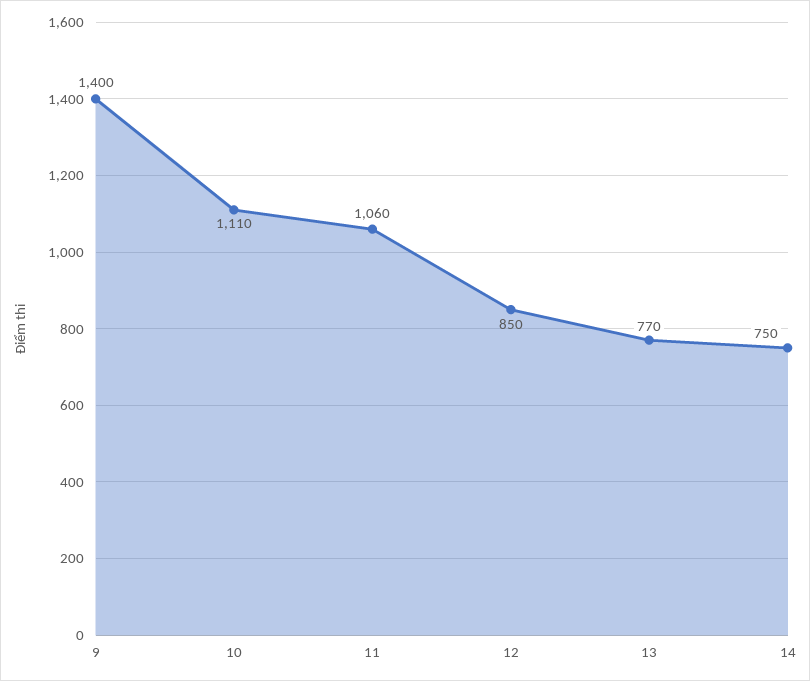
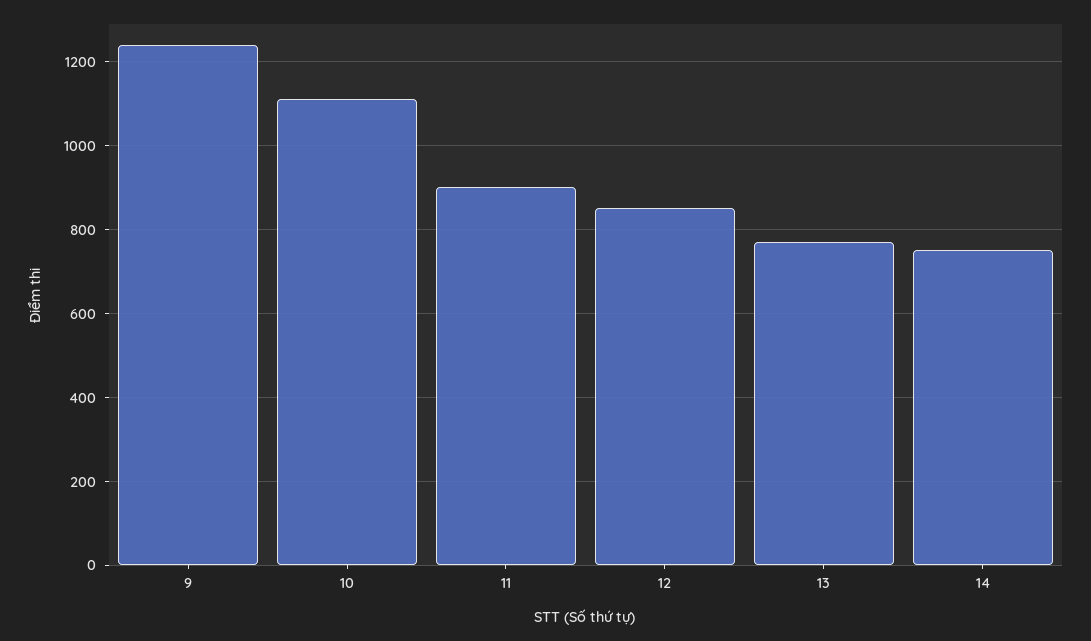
9: 1400 -> 1240
11: 1060 -> 900

